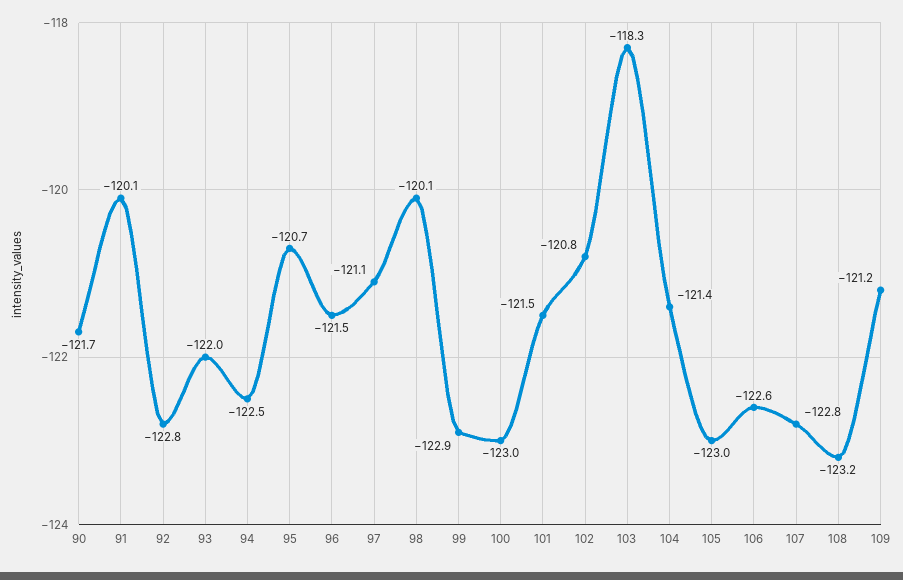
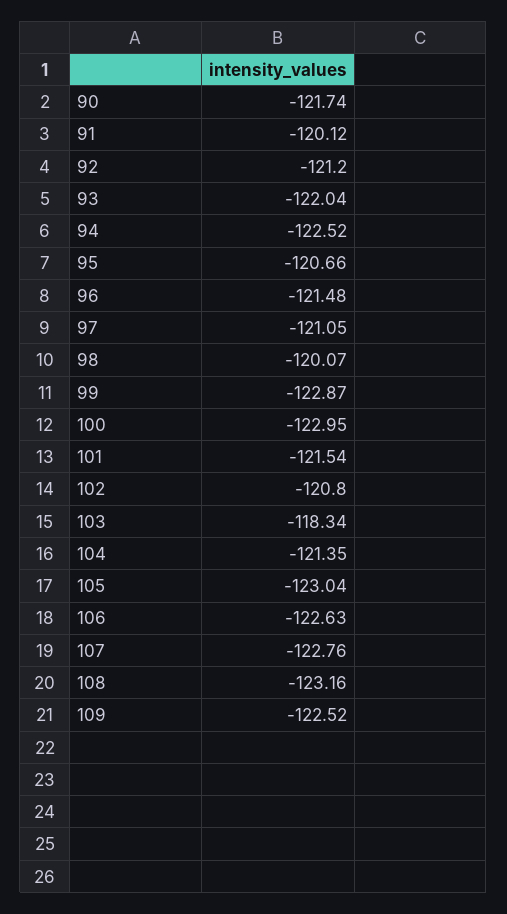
92: -122.8 -> -121.2
109: -121.2 -> -122.52

